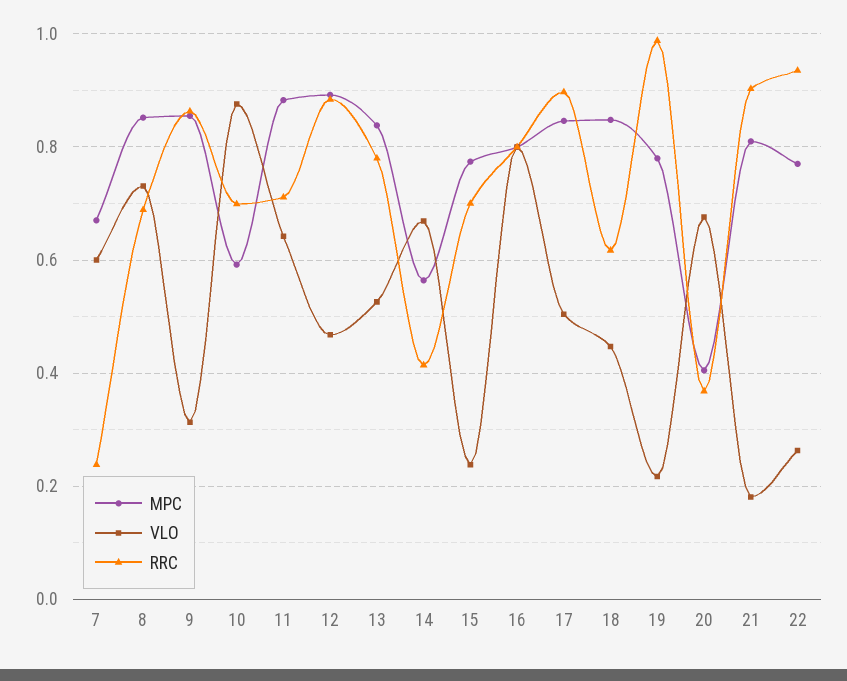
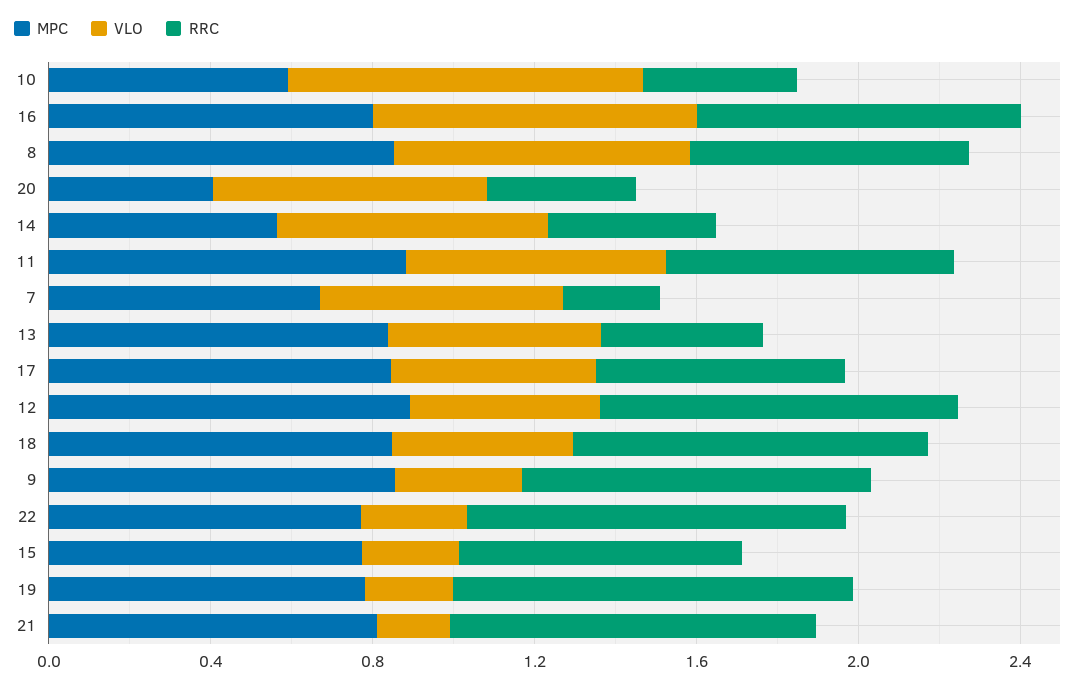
RRC, 10: 0.7 -> 0.4
RRC, 13: 0.78 -> 0.4
RRC, 17: 0.9 -> 0.6
RRC, 18: 0.62 -> 0.9

